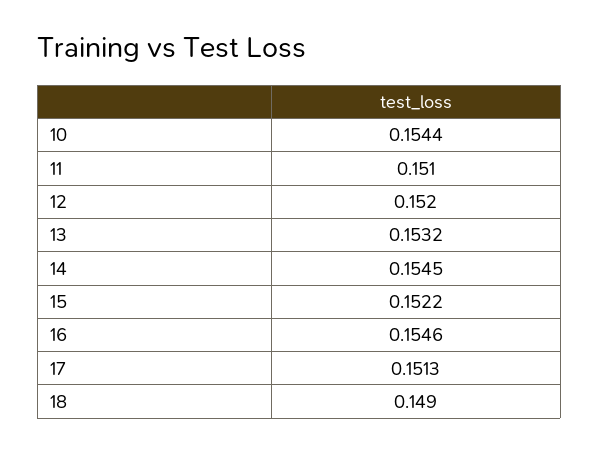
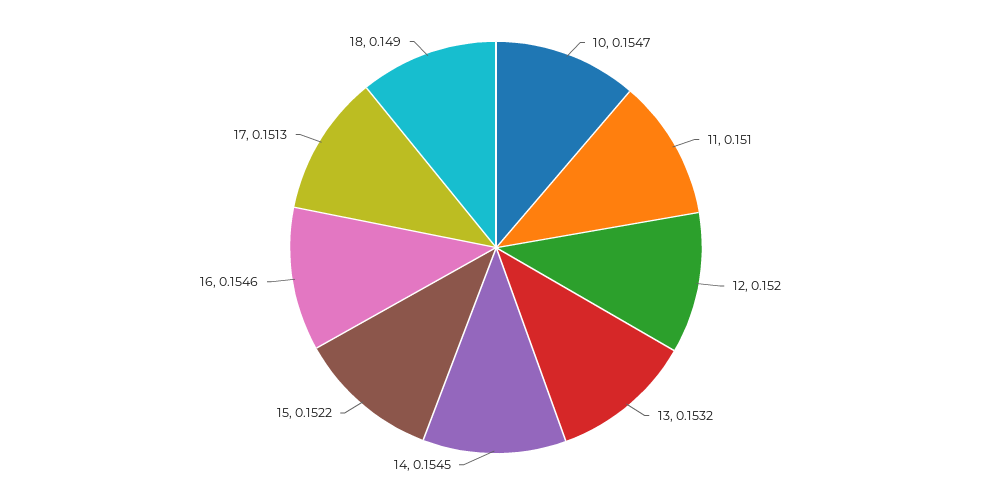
10: 0.1544 -> 0.1547

